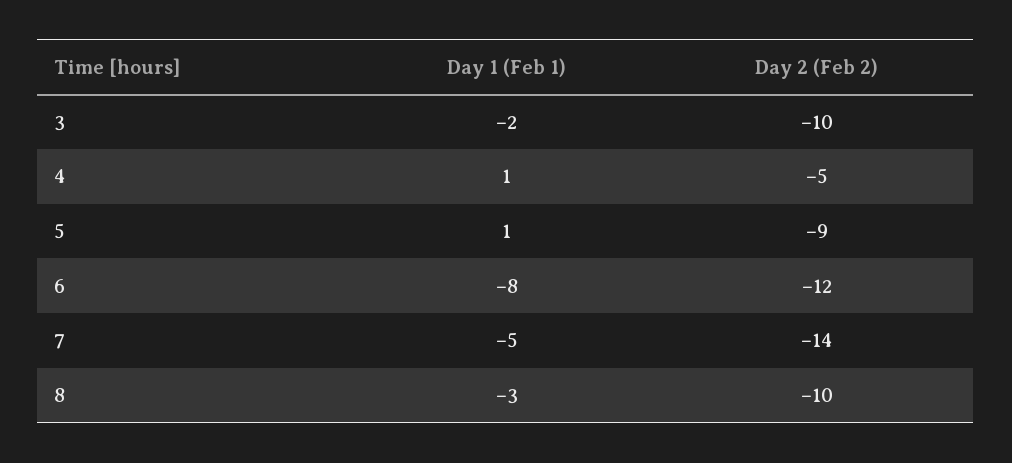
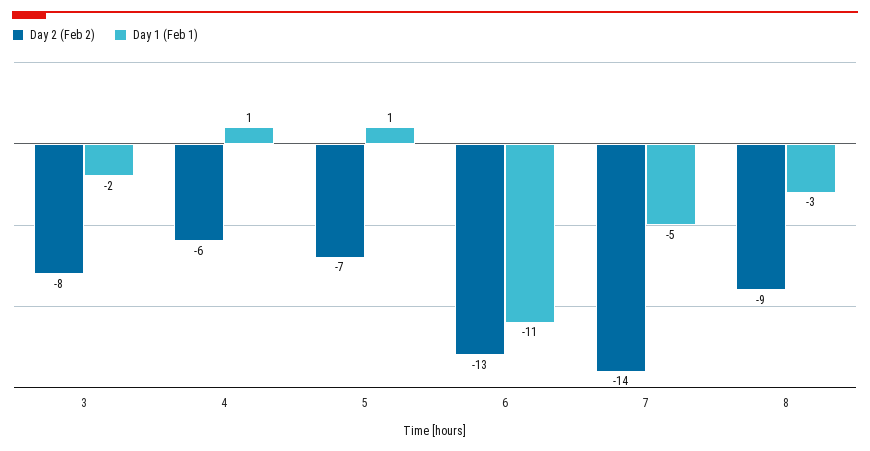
Day 2 (Feb 2), 3: -10 -> -8
Day 2 (Feb 2), 4: -5 -> -6
Day 2 (Feb 2), 5: -9 -> -7
Day 1 (Feb 1), 6: -8 -> -11
Day 2 (Feb 2), 6: -12 -> -13
Day 2 (Feb 2), 8: -10 -> -9

